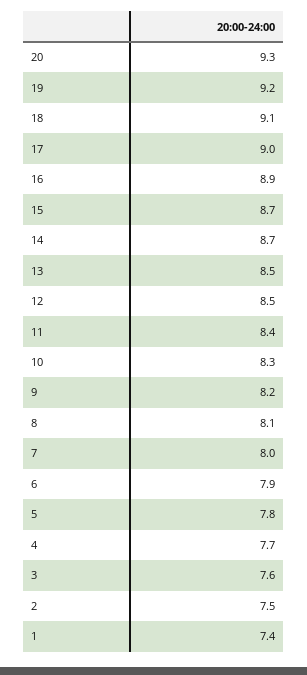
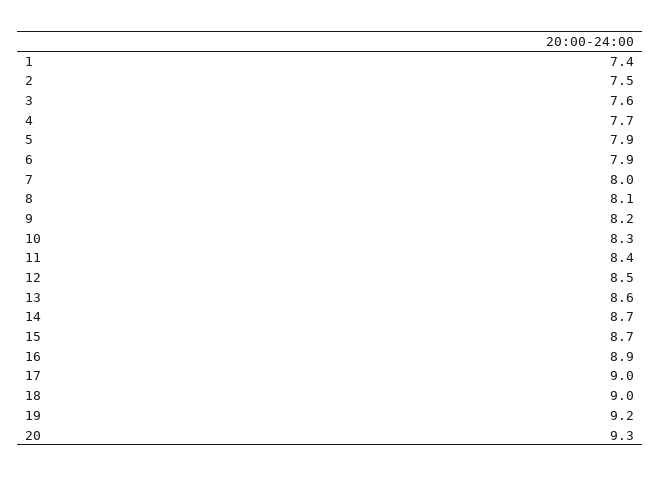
18: 9.1 -> 9
13: 8.5 -> 8.6
5: 7.8 -> 7.9

